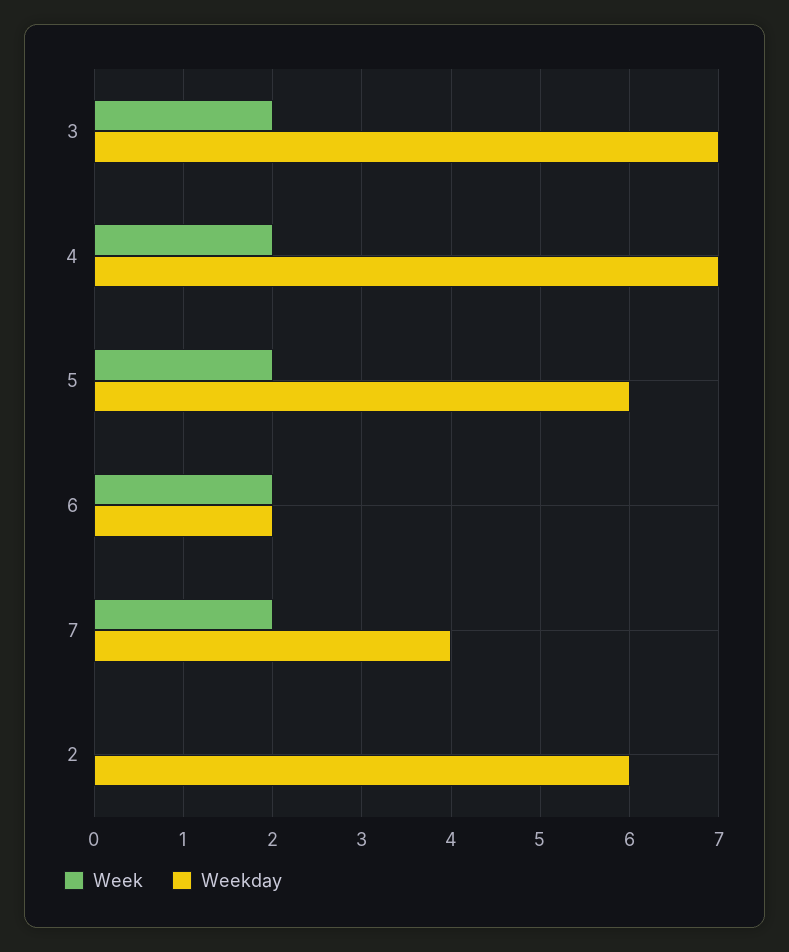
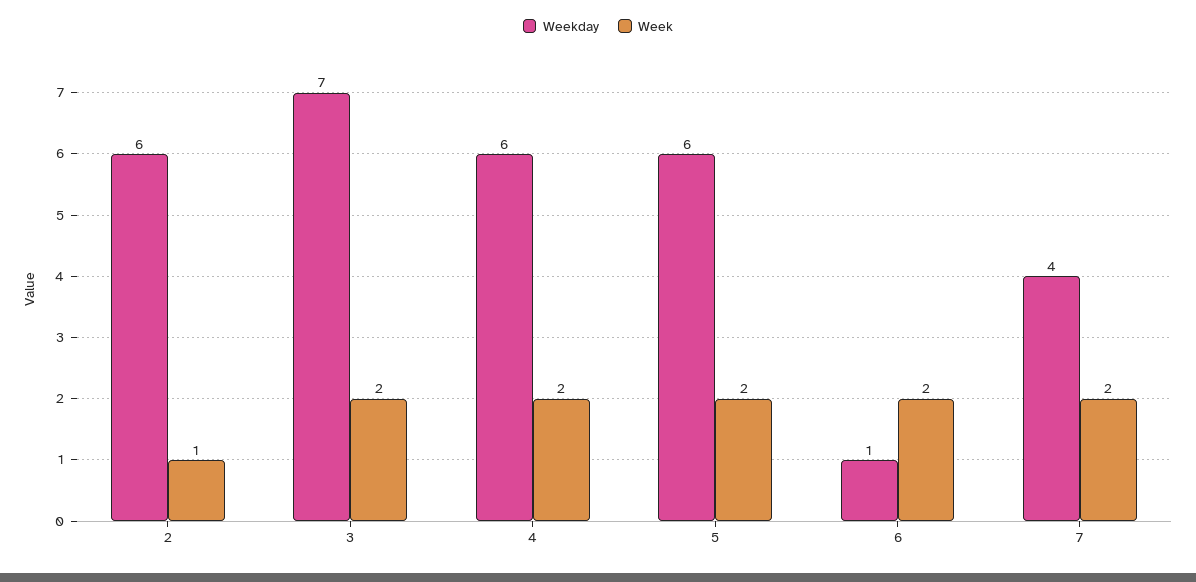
Weekday, 4: 7 -> 6
Weekday, 6: 2 -> 1
Week, 2: 0 -> 1

